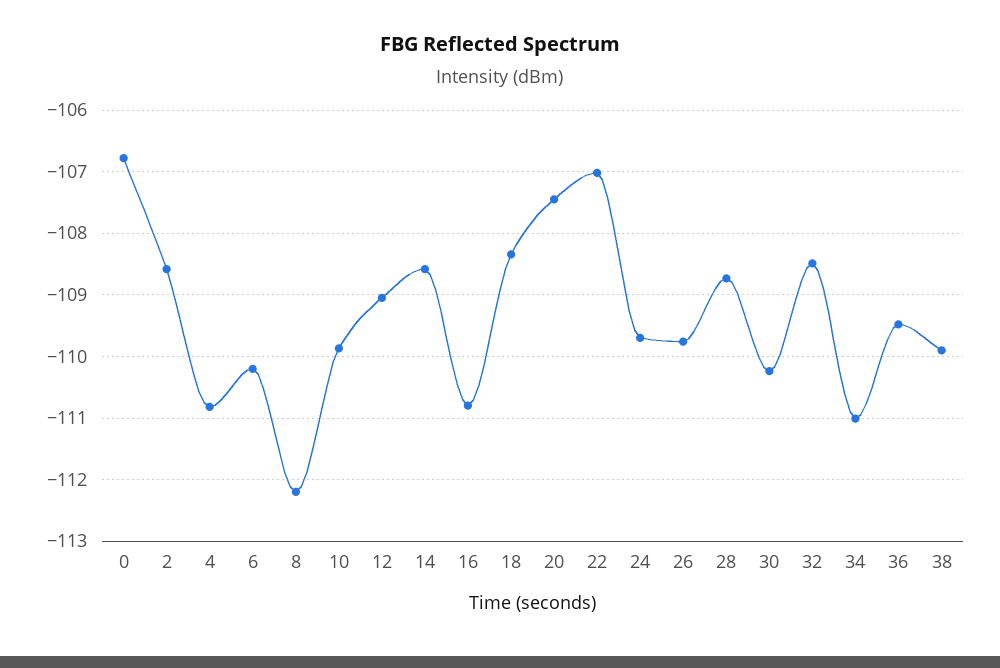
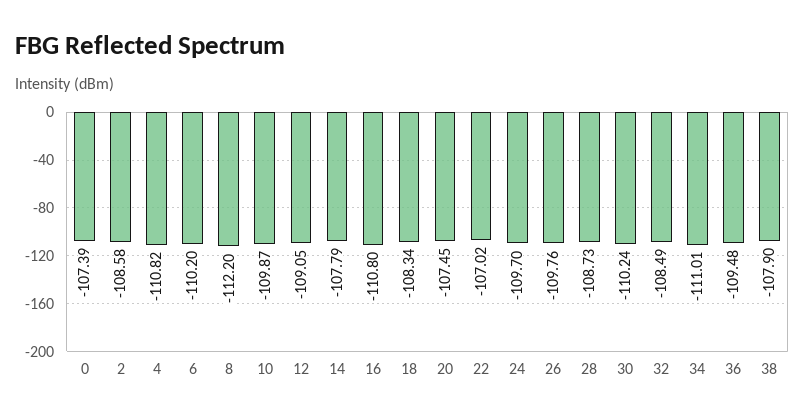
0: -106.8 -> -107.39
14: -108.6 -> -107.79
38: -109.9 -> -107.9

